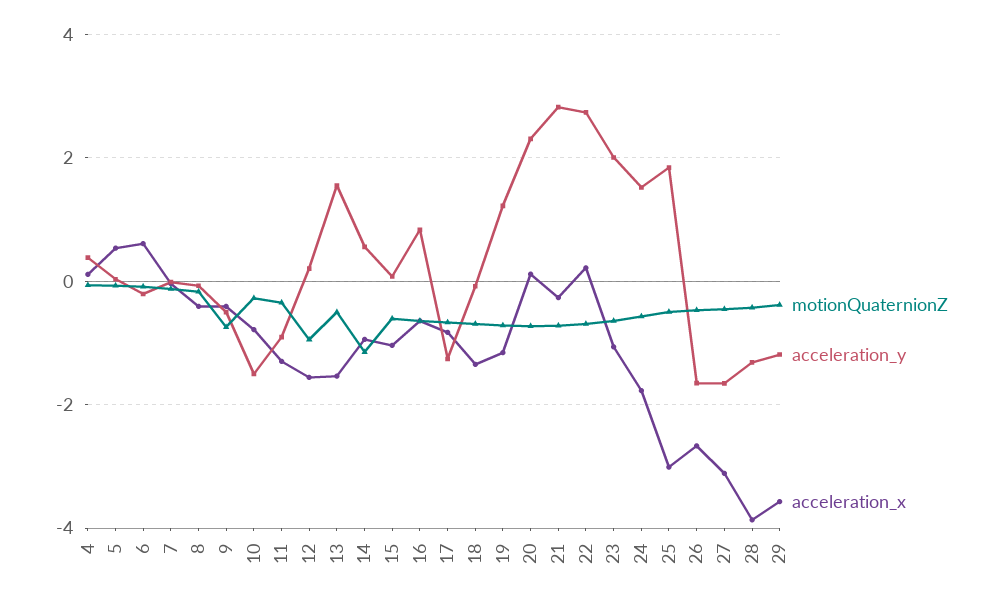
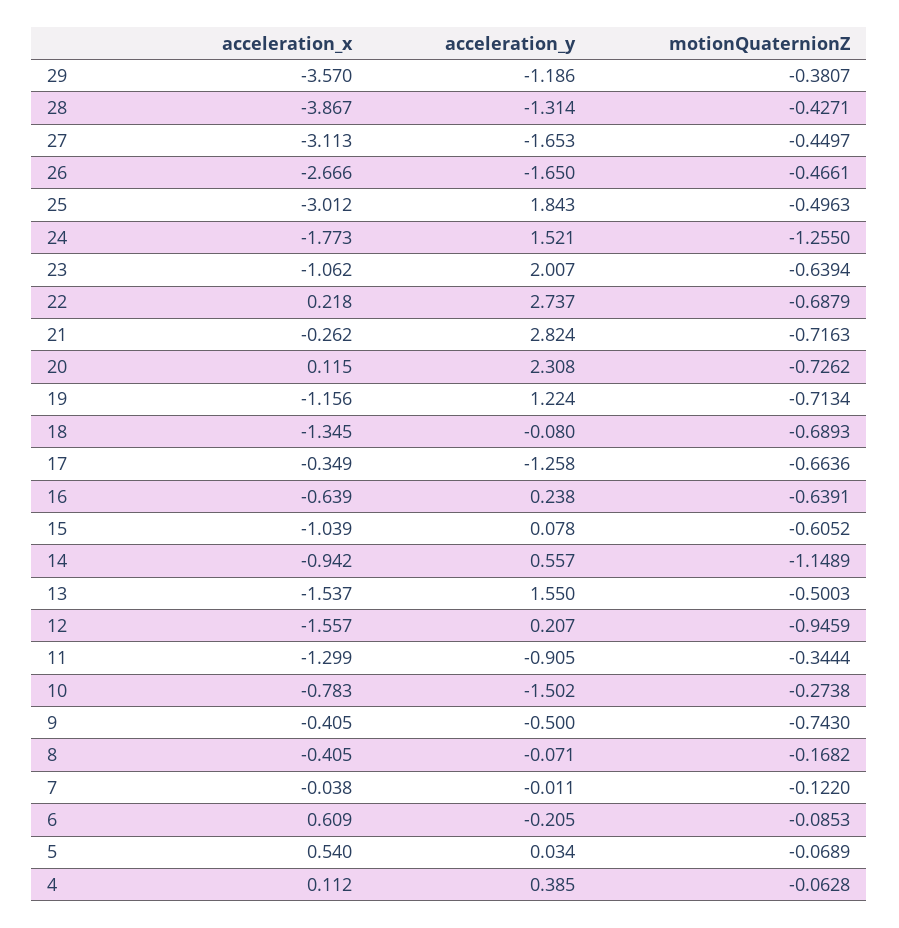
acceleration_y, 16: 0.8 -> 0.238
acceleration_x, 17: -0.8 -> -0.349
motionQuaternionZ, 24: -0.6 -> -1.255

